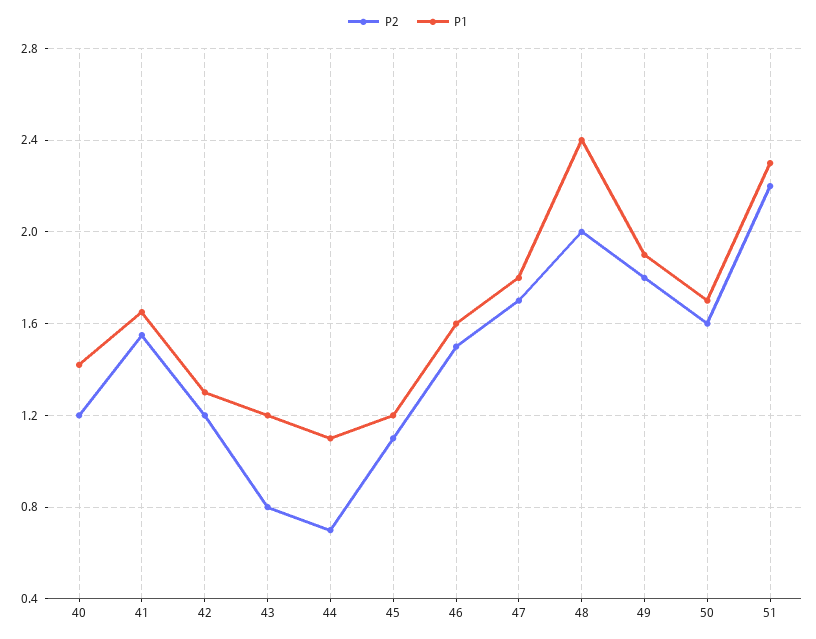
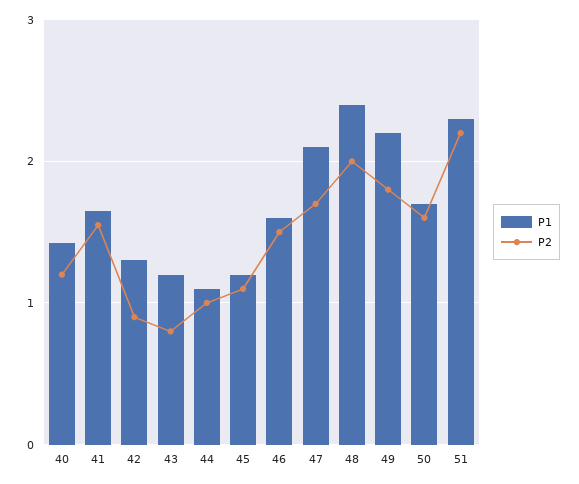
P2, 42: 1.2 -> 0.9
P2, 44: 0.7 -> 1
P1, 47: 1.8 -> 2.1
P1, 49: 1.9 -> 2.2

